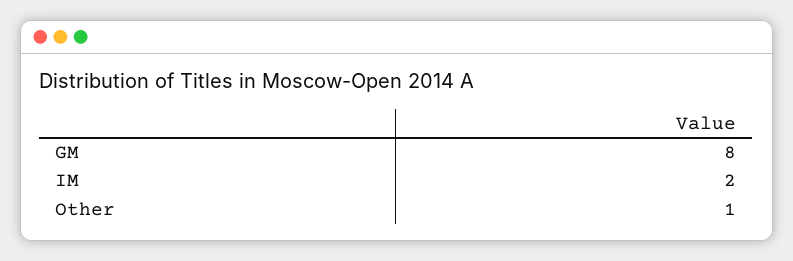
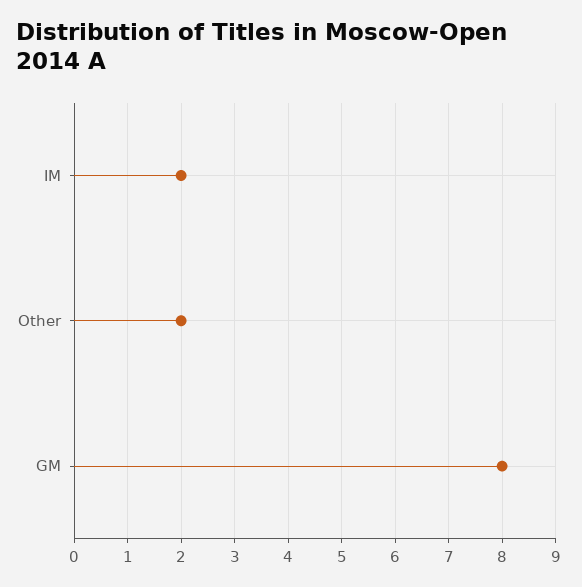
Other: 1 -> 2

